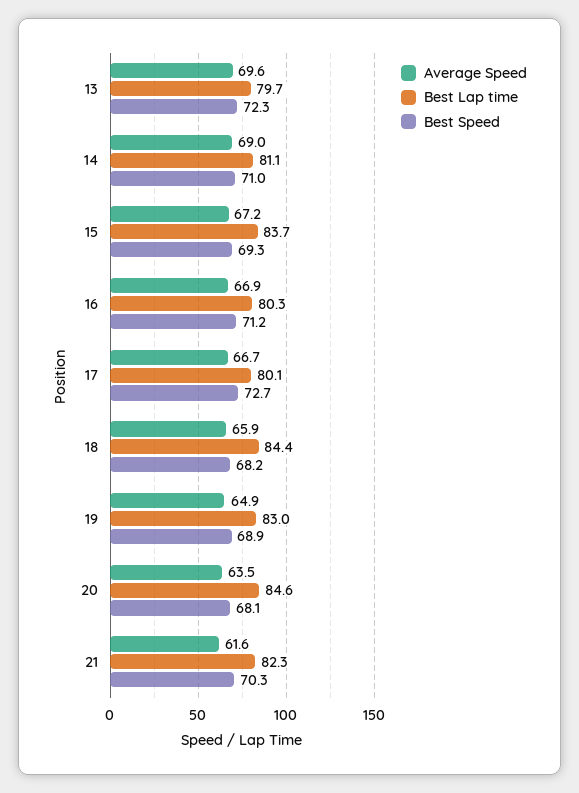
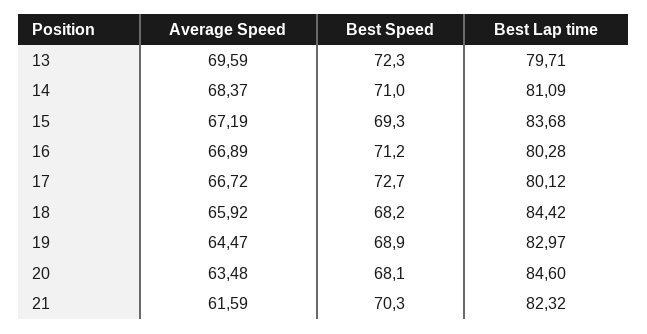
Average Speed, 14: 69 -> 68.37
Average Speed, 19: 64.9 -> 64.47

